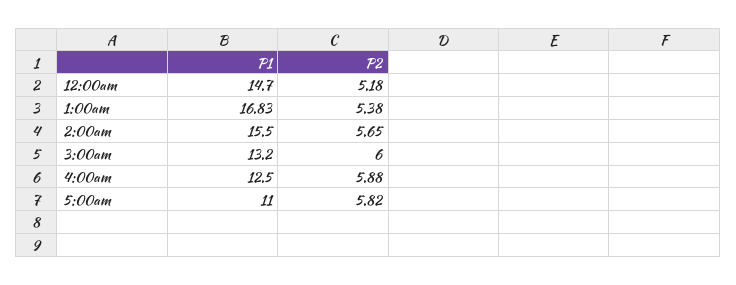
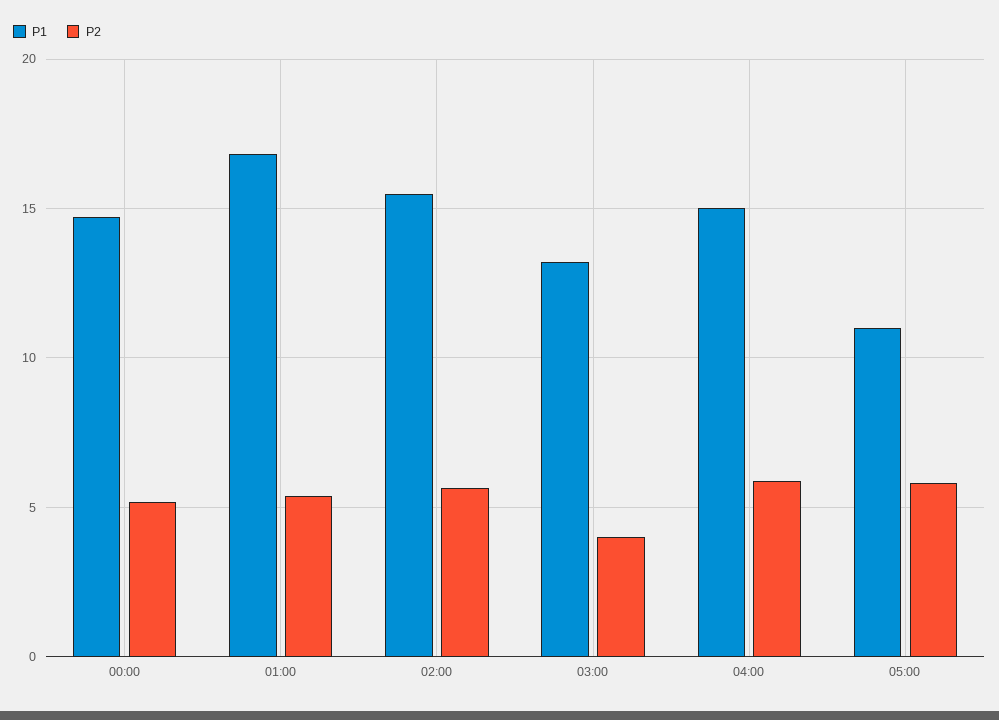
P2, 3:00am: 6 -> 4
P1, 4:00am: 12.5 -> 15

